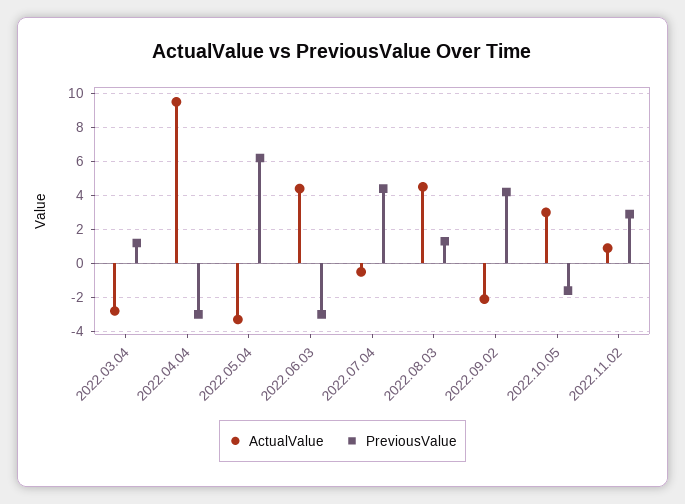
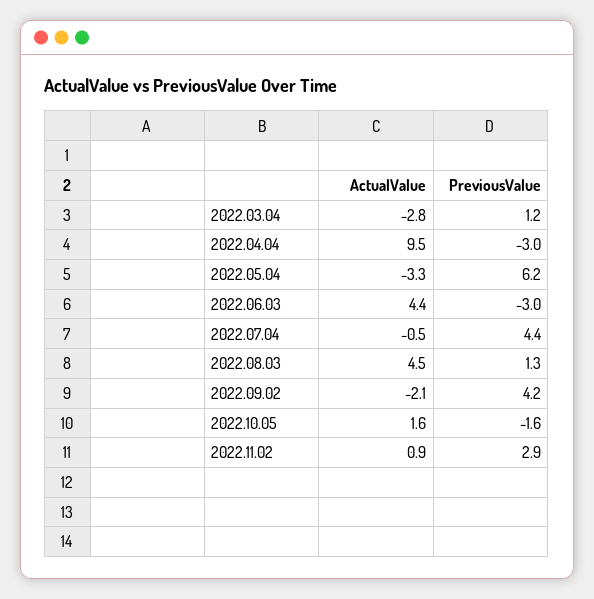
ActualValue, 2022.10.05: 3 -> 1.6

